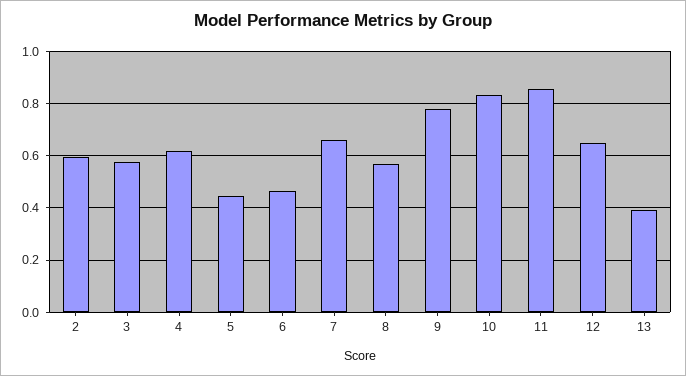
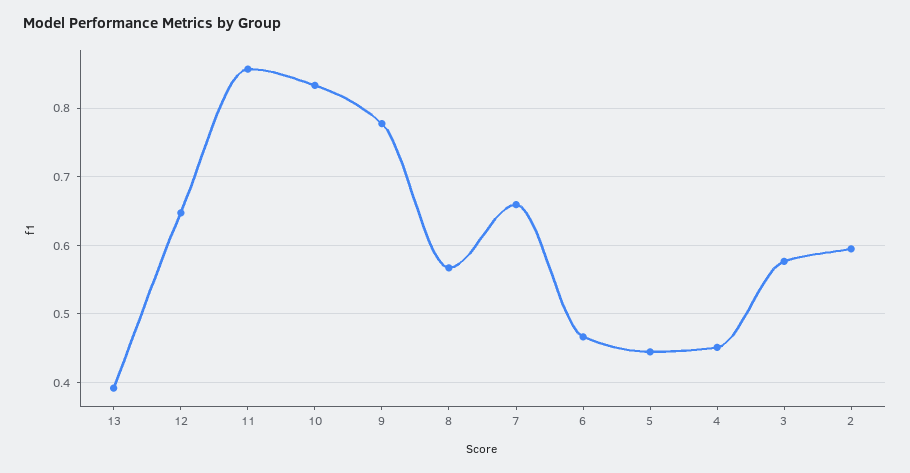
4: 0.625 -> 0.45

